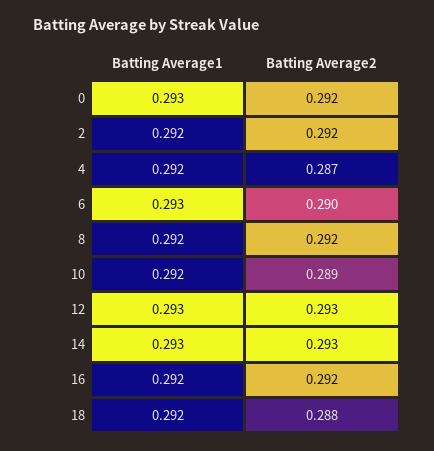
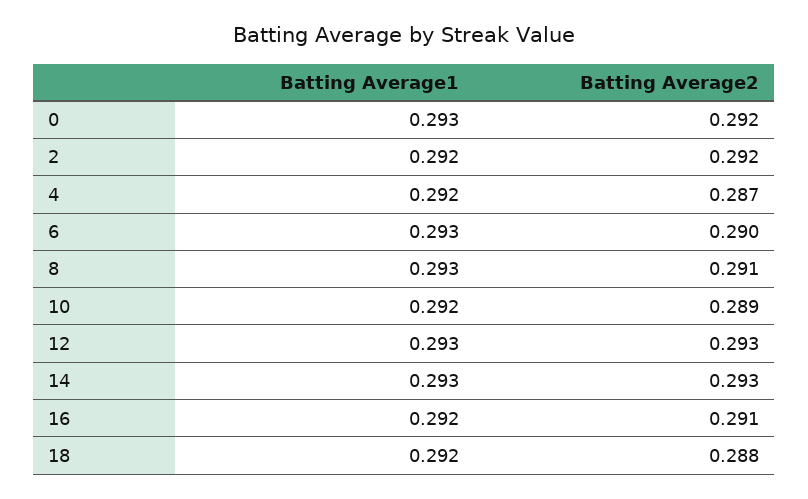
Batting Average1, 8: 0.292 -> 0.293
Batting Average2, 8: 0.292 -> 0.291
Batting Average2, 16: 0.292 -> 0.291

